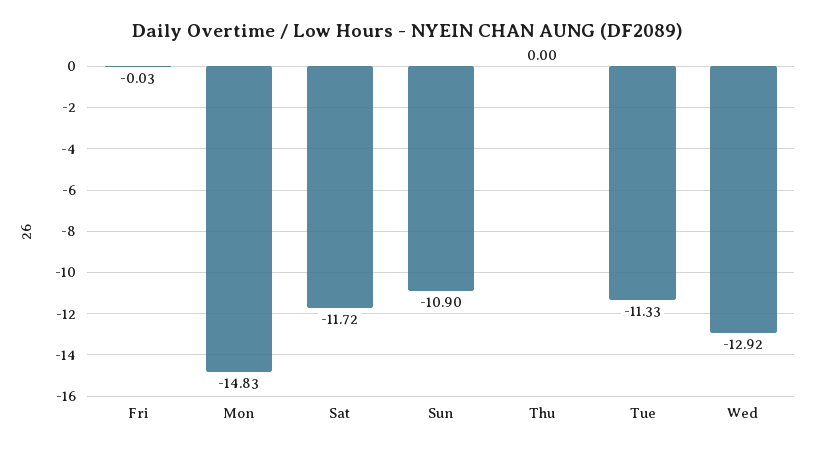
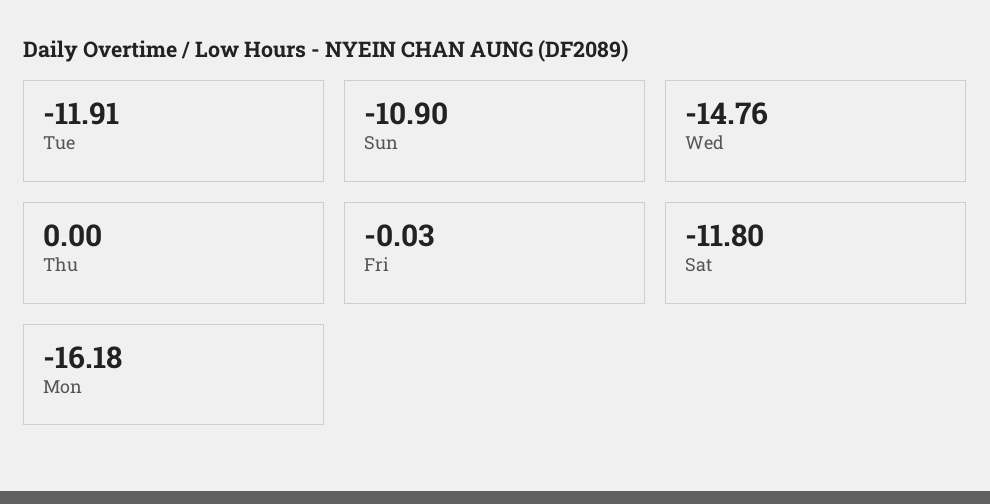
Mon: -14.83 -> -16.18
Sat: -11.72 -> -11.8
Tue: -11.33 -> -11.91
Wed: -12.92 -> -14.76

